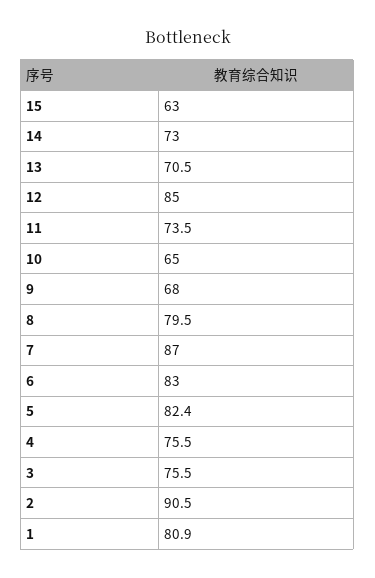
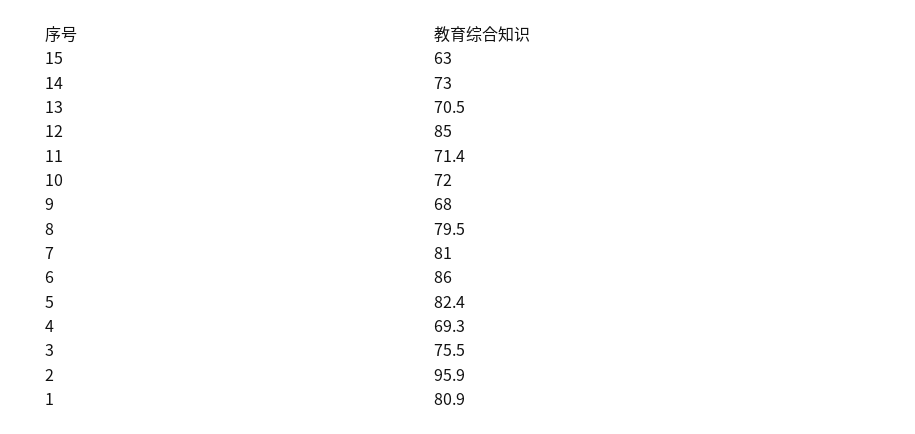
11: 73.5 -> 71.4
10: 65 -> 72
7: 87 -> 81
6: 83 -> 86
4: 75.5 -> 69.3
2: 90.5 -> 95.9

